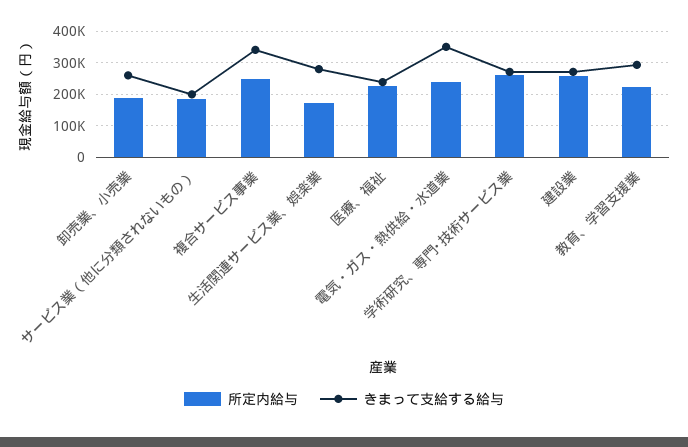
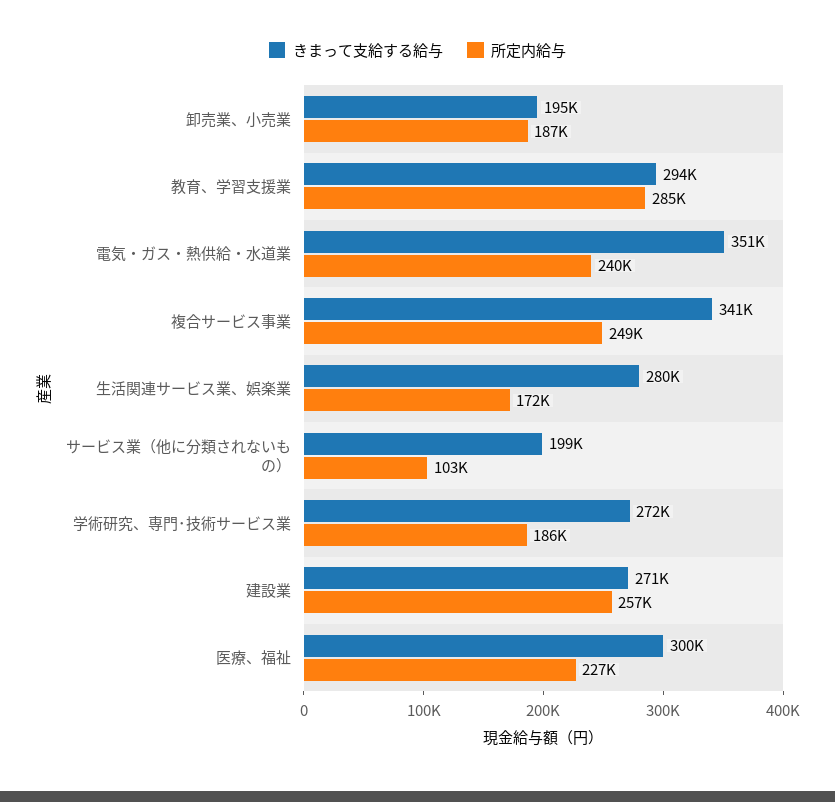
きまって支給する給与, 卸売業、小売業: 260000 -> 195000
所定内給与, サービス業（他に分類されないもの）: 180000 -> 103000
きまって支給する給与, 医療、福祉: 240000 -> 300000
所定内給与, 学術研究、専門･技術サービス業: 260000 -> 186000
所定内給与, 教育、学習支援業: 220000 -> 285000

